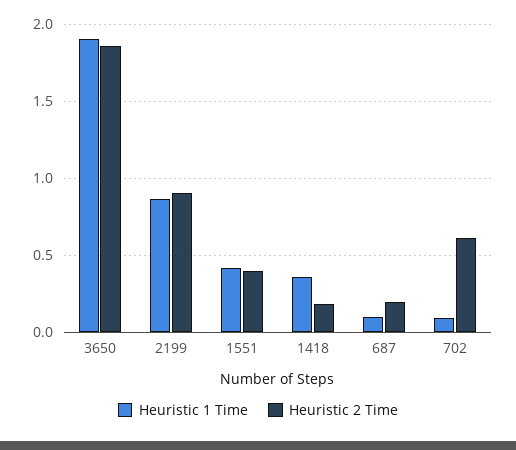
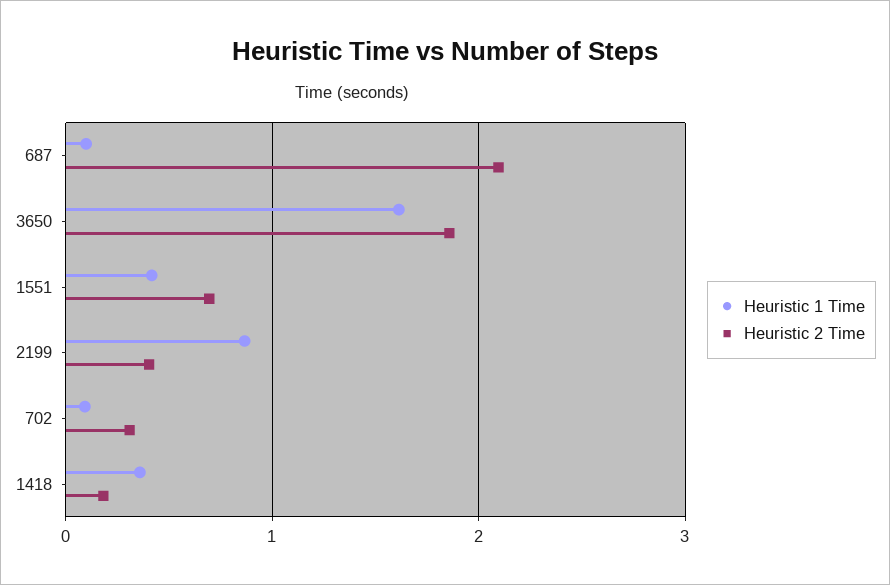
Heuristic 1 Time, 3650: 1.9 -> 1.6
Heuristic 2 Time, 2199: 0.9 -> 0.4
Heuristic 2 Time, 1551: 0.4 -> 0.7
Heuristic 2 Time, 687: 0.2 -> 2.1
Heuristic 2 Time, 702: 0.6 -> 0.3

